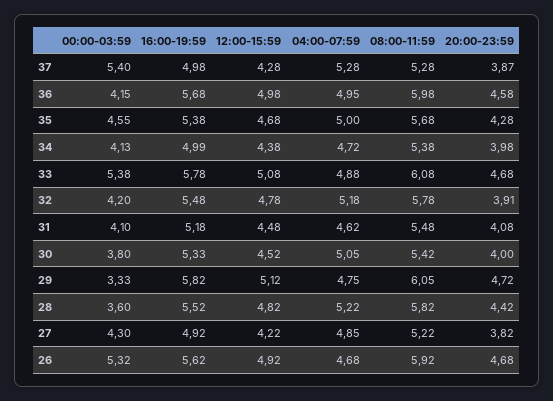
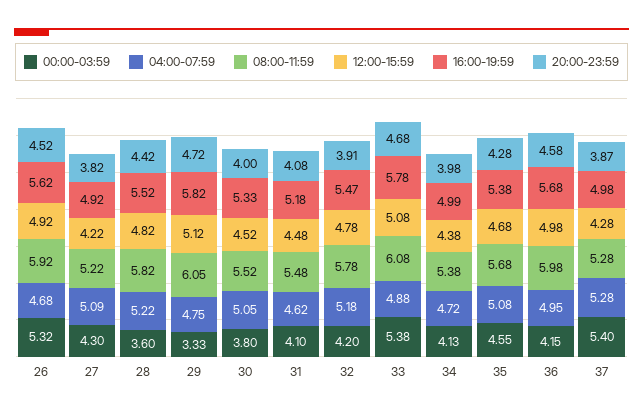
04:00-07:59, 35: 5 -> 5.08
16:00-19:59, 32: 5.48 -> 5.47
08:00-11:59, 30: 5.42 -> 5.52
04:00-07:59, 27: 4.85 -> 5.09
20:00-23:59, 26: 4.68 -> 4.52

